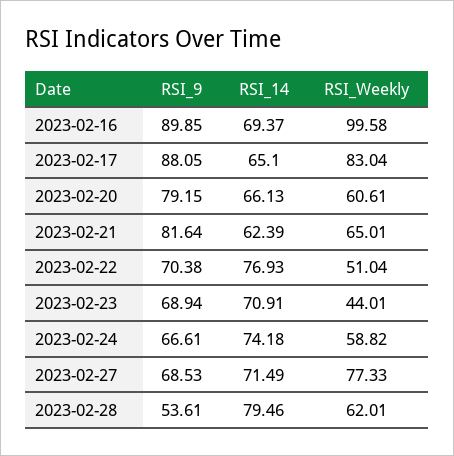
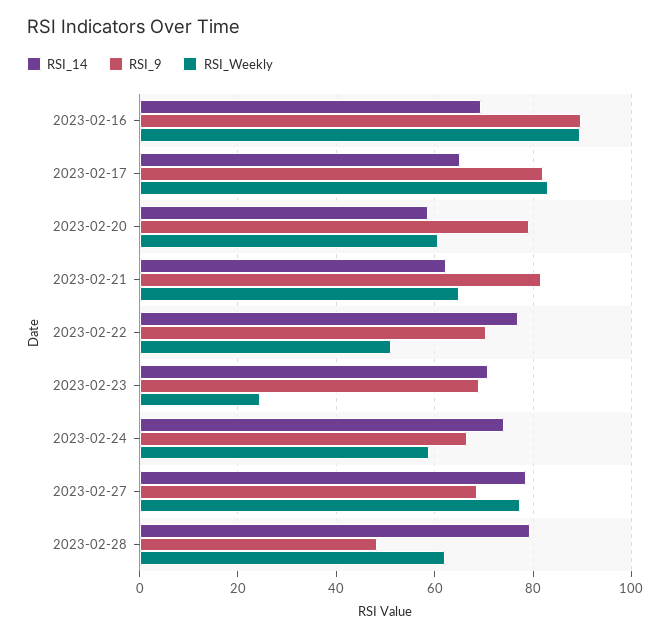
RSI_Weekly, 2023-02-16: 99.58 -> 90
RSI_9, 2023-02-17: 88.05 -> 82
RSI_14, 2023-02-20: 66.13 -> 58
RSI_Weekly, 2023-02-23: 44.01 -> 24
RSI_14, 2023-02-27: 71.49 -> 78
RSI_9, 2023-02-28: 53.61 -> 48

